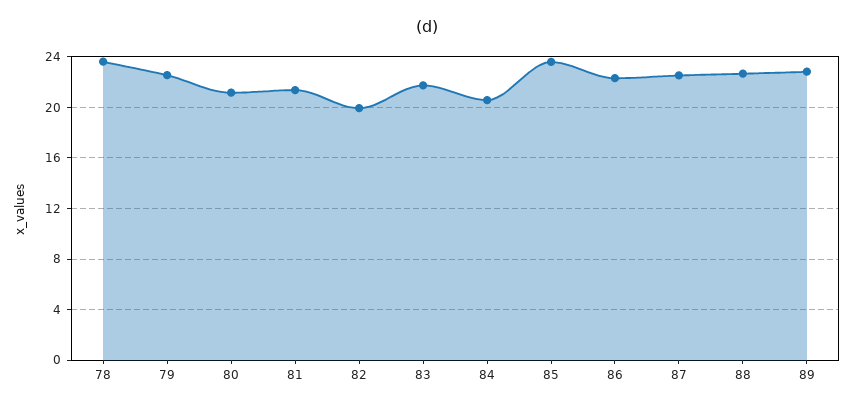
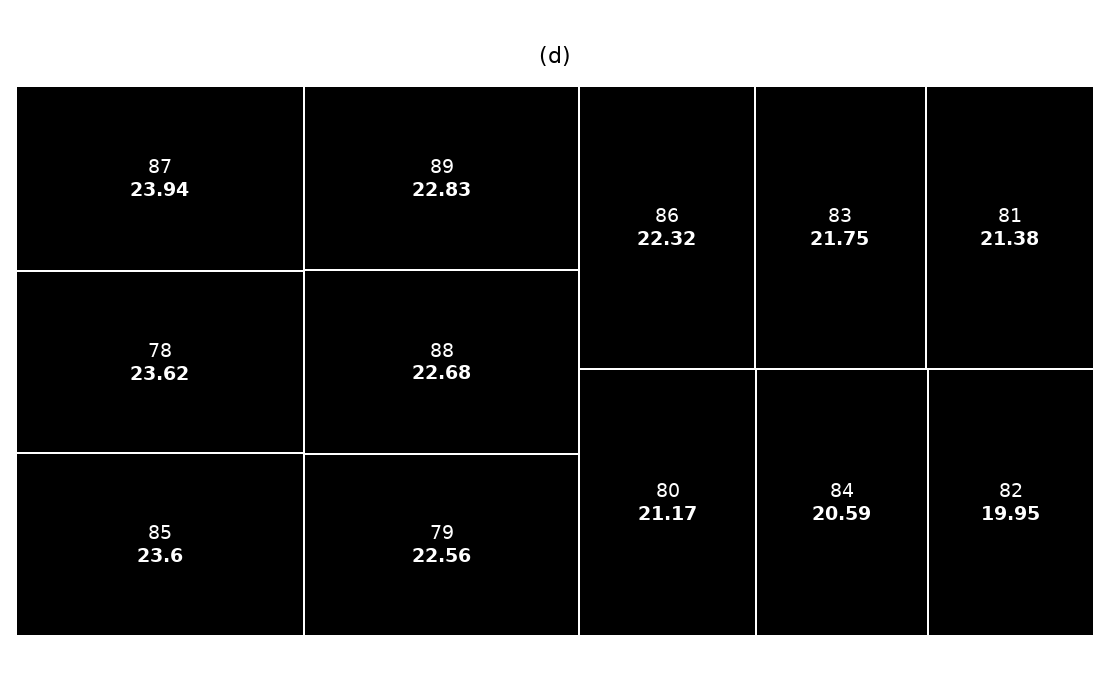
87: 22.5 -> 23.94

